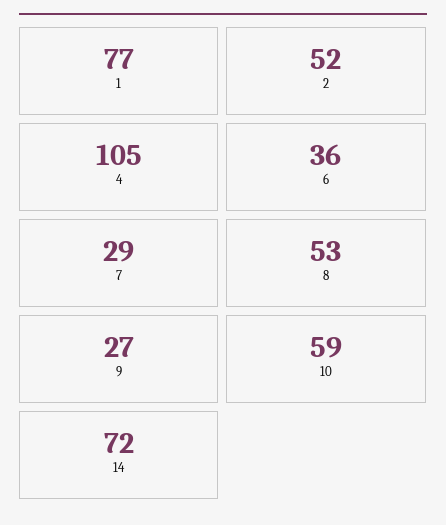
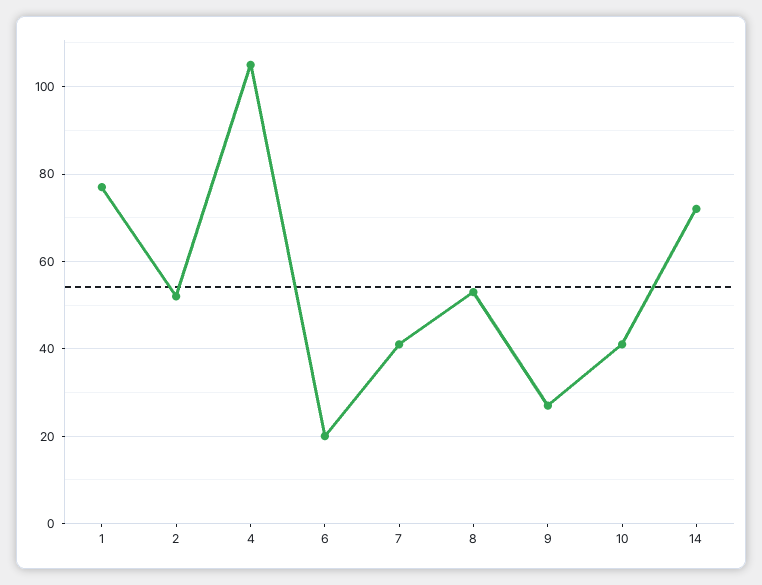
6: 36 -> 20
7: 29 -> 40
10: 59 -> 40

